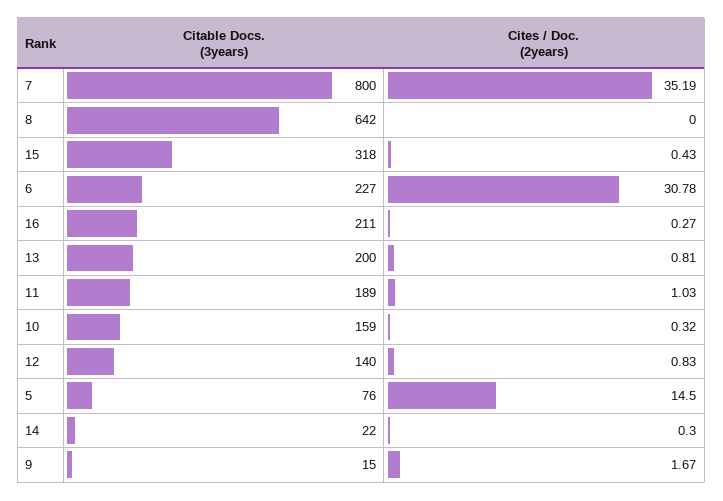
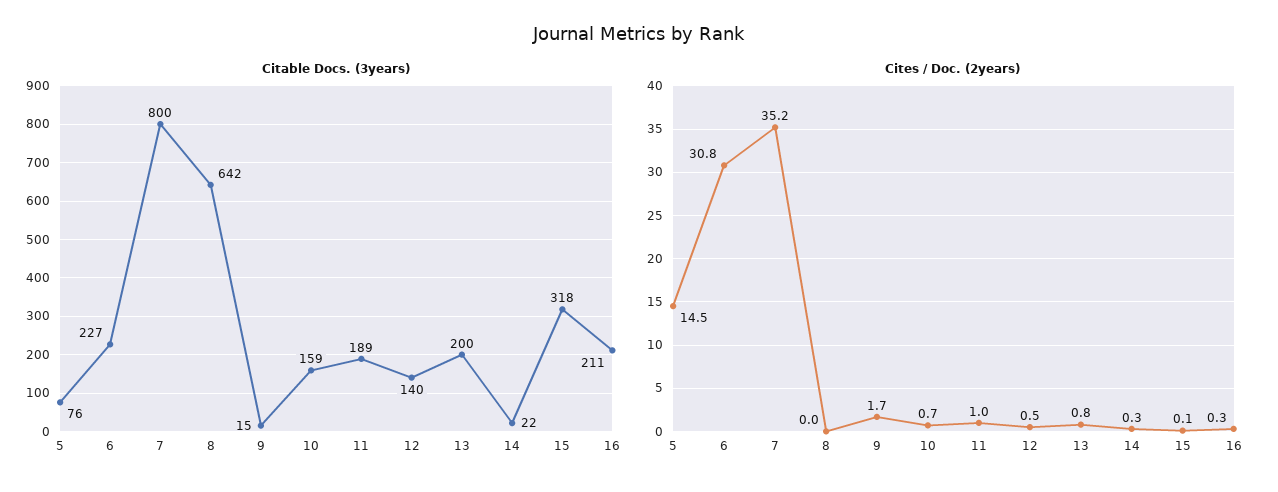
Cites / Doc. (2years), 15: 0.43 -> 0.1
Cites / Doc. (2years), 10: 0.32 -> 0.7
Cites / Doc. (2years), 12: 0.83 -> 0.5

